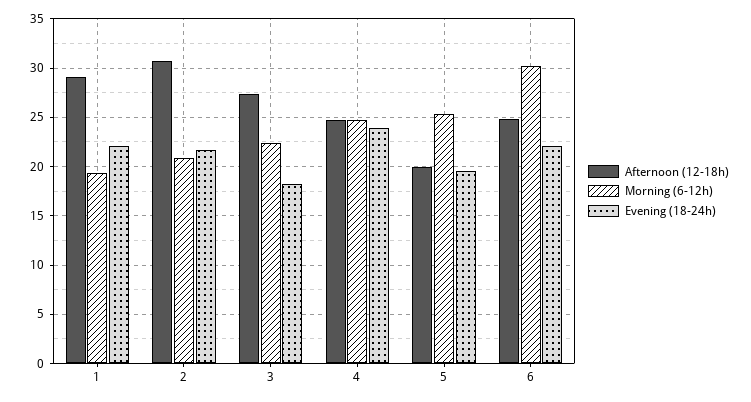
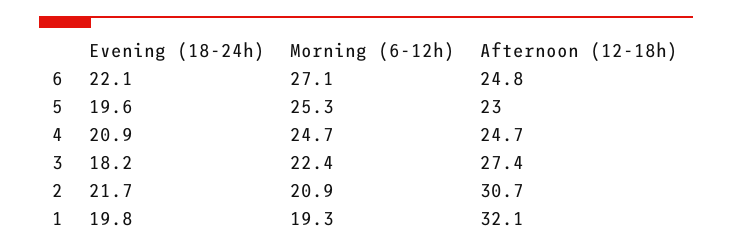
Afternoon (12-18h), 1: 29 -> 32.1
Evening (18-24h), 1: 22 -> 19.8
Evening (18-24h), 4: 24 -> 20.9
Afternoon (12-18h), 5: 20 -> 23
Morning (6-12h), 6: 30 -> 27.1

